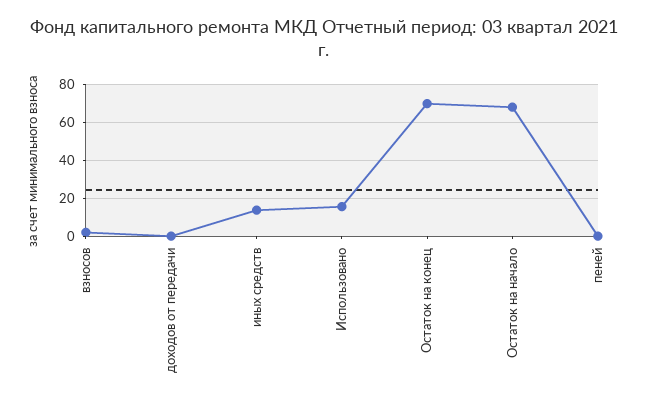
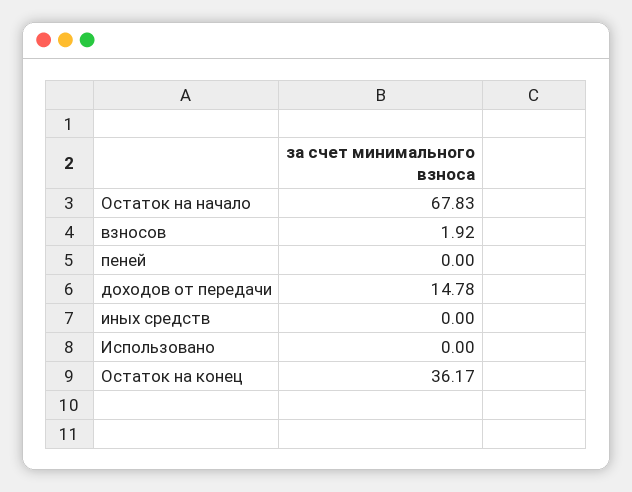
доходов от передачи: 0 -> 14.78
иных средств: 15 -> 0
Использовано: 15 -> 0
Остаток на конец: 70 -> 36.17

